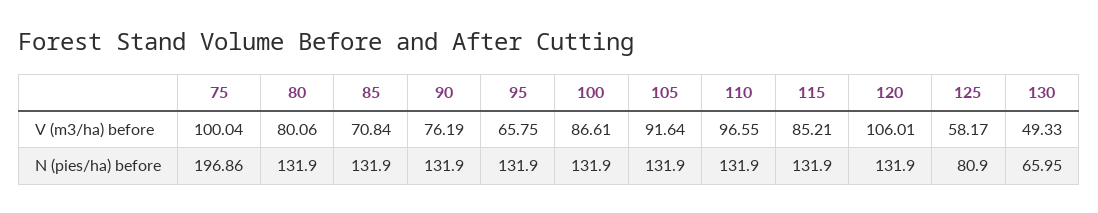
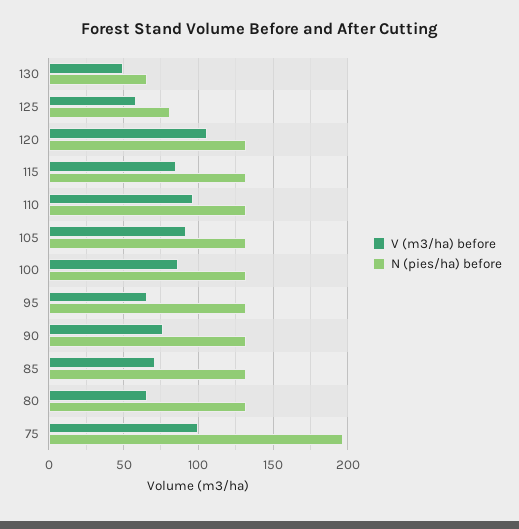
V (m3/ha) before, 80: 80.06 -> 65

